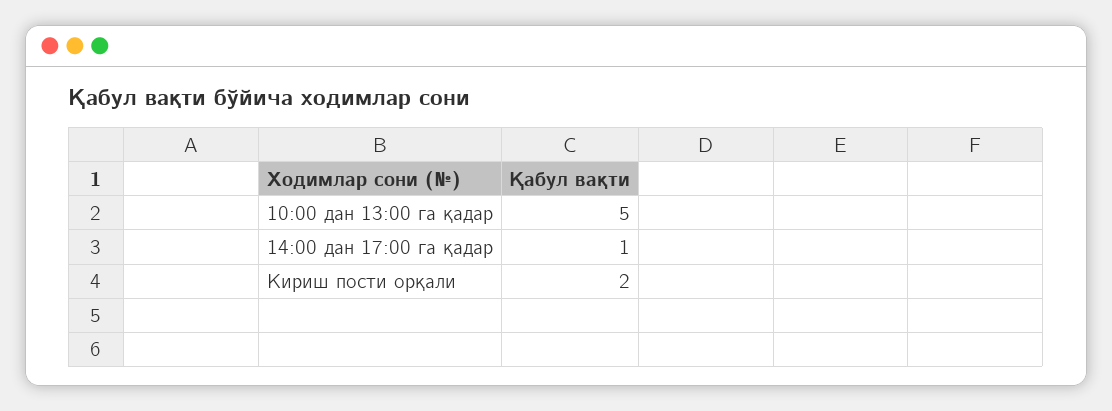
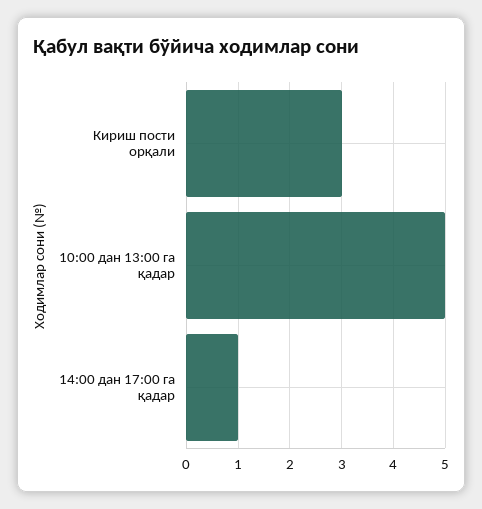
Кириш пости орқали: 2 -> 3

